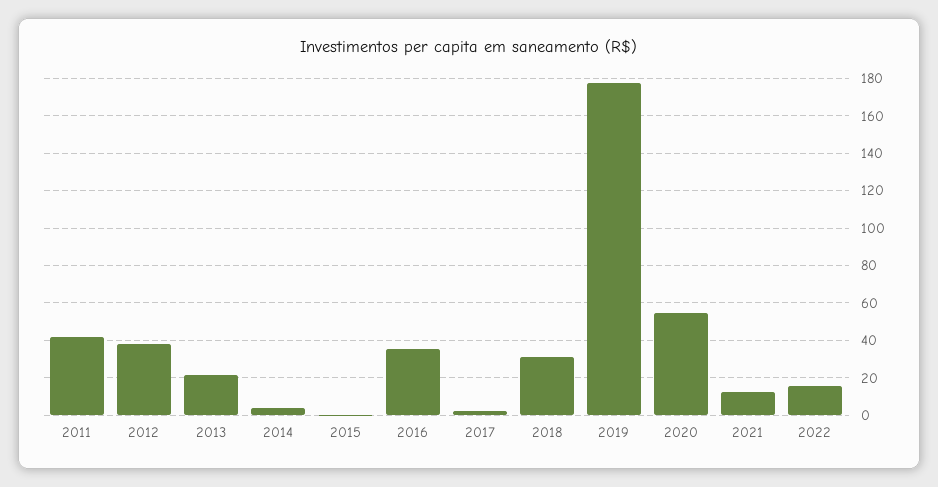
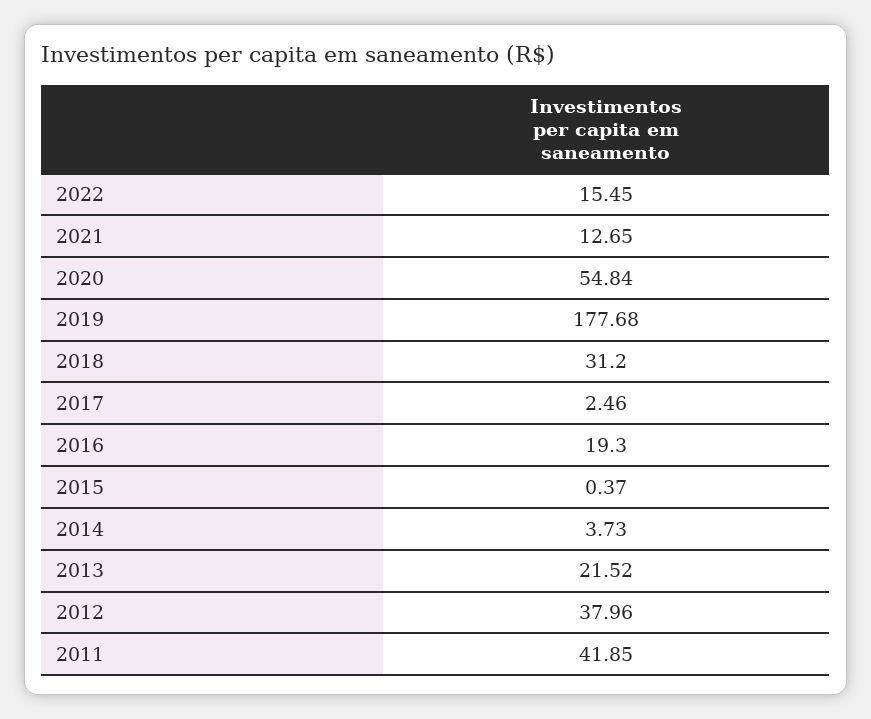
2016: 35 -> 19.3

